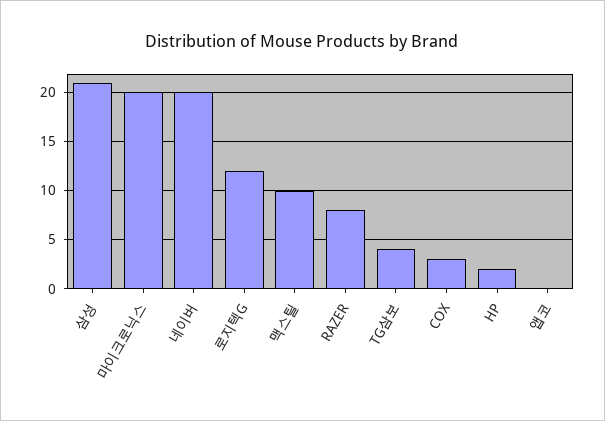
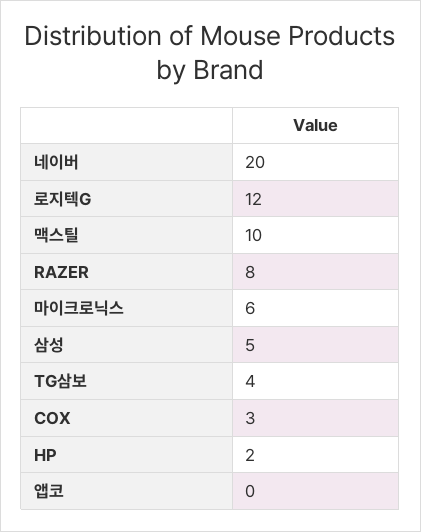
삼성: 21 -> 5
마이크로닉스: 20 -> 6

